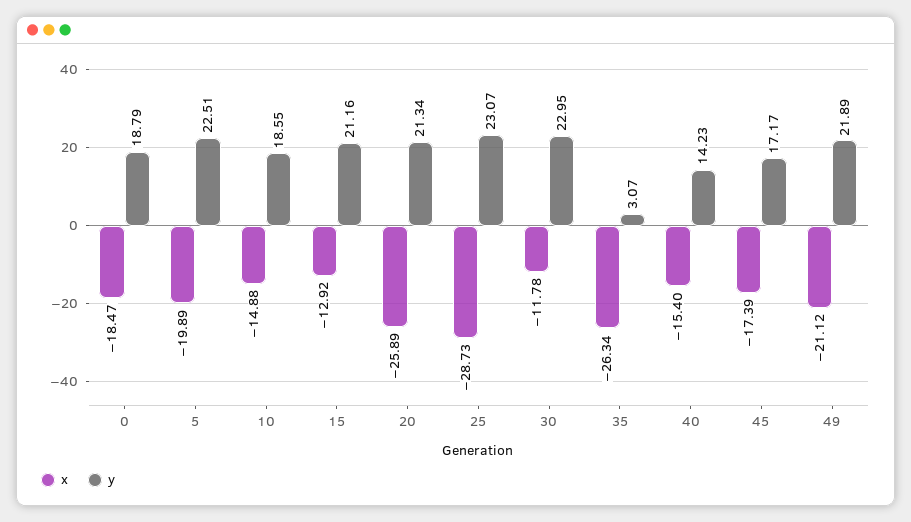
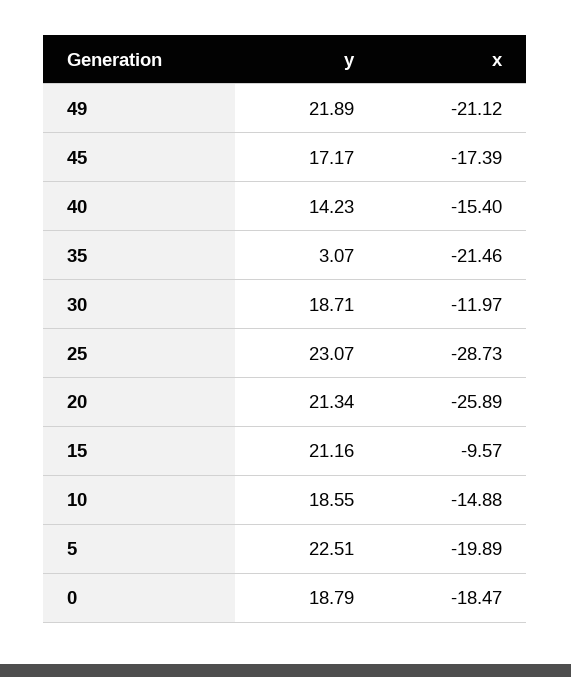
x, 15: -12.92 -> -9.57
x, 30: -11.78 -> -11.97
y, 30: 22.95 -> 18.71
x, 35: -26.34 -> -21.46

